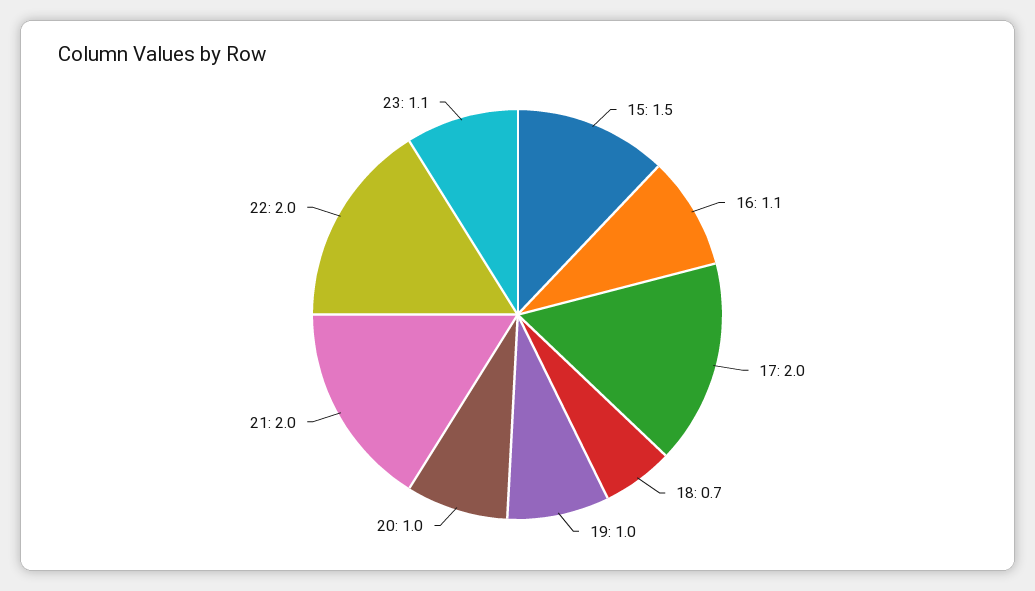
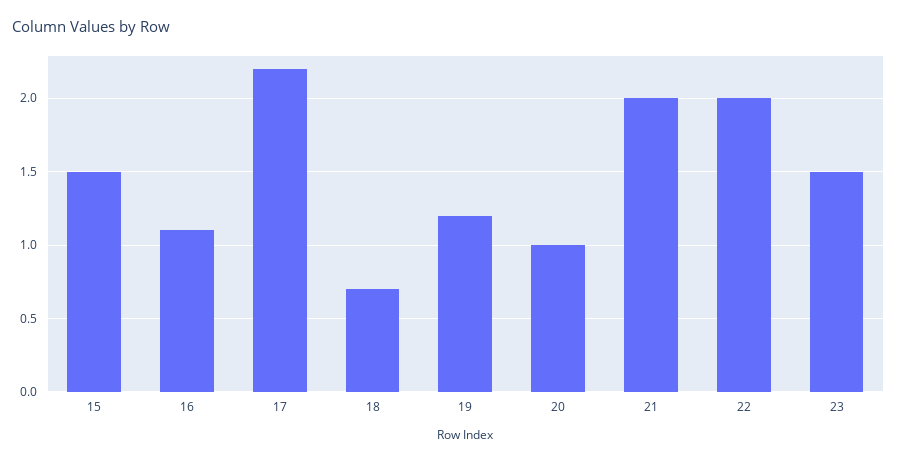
17: 2 -> 2.2
19: 1 -> 1.2
23: 1.1 -> 1.5

